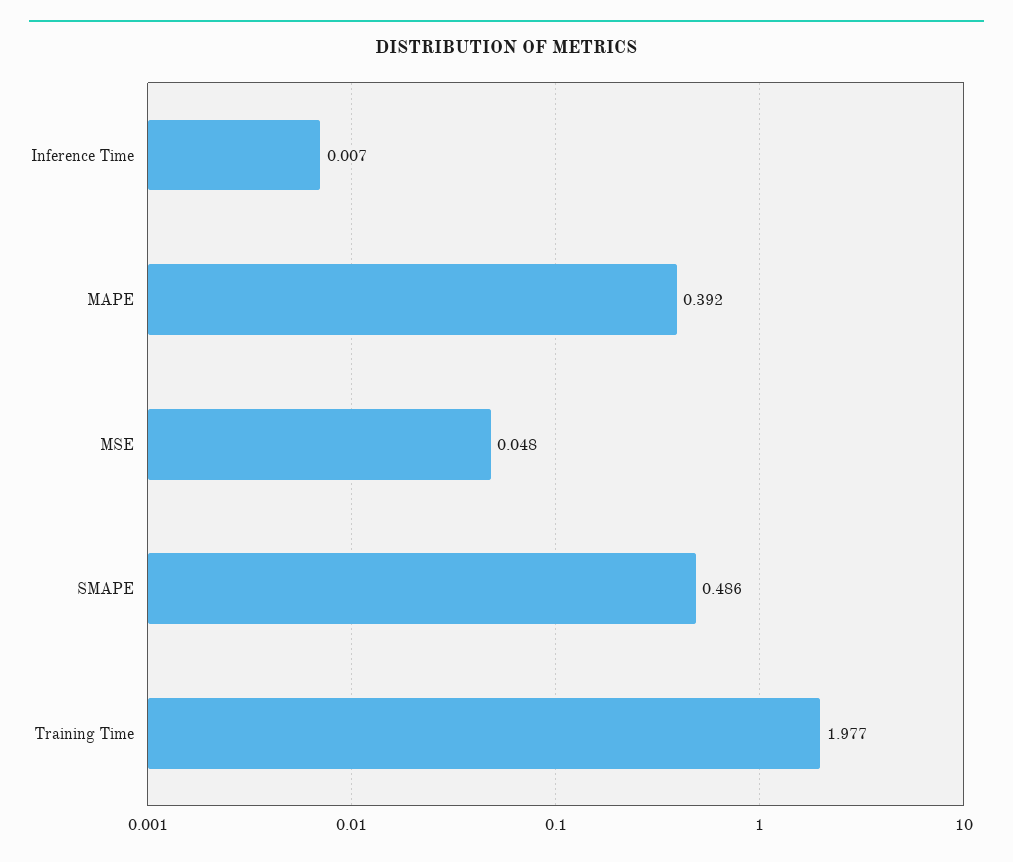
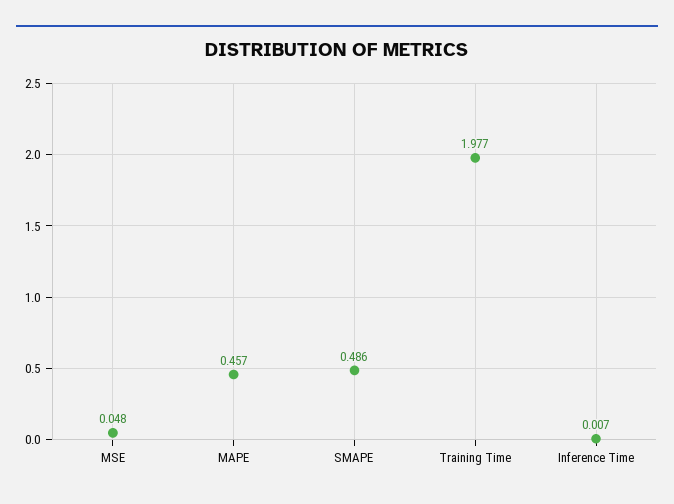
MAPE: 0.392 -> 0.457

